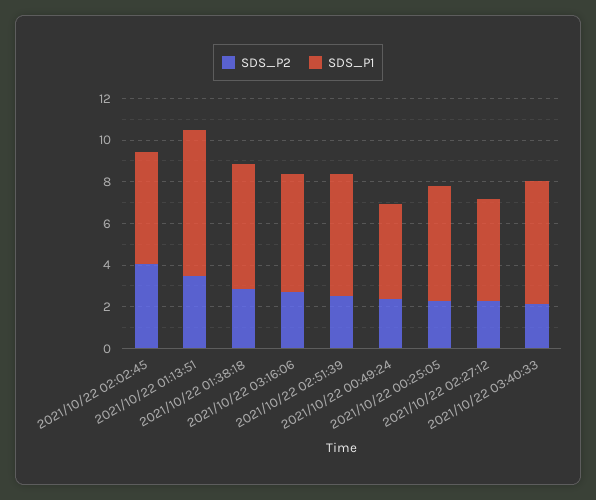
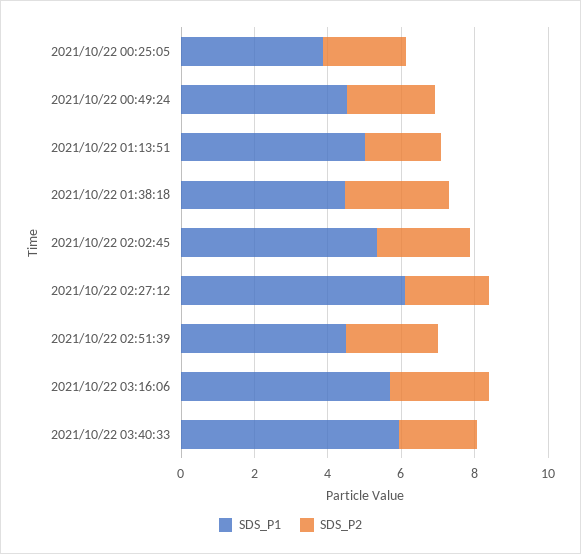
SDS_P2, 2021/10/22 02:02:45: 4 -> 2.5
SDS_P2, 2021/10/22 01:13:51: 3.5 -> 2
SDS_P1, 2021/10/22 01:13:51: 7 -> 5
SDS_P1, 2021/10/22 01:38:18: 6 -> 4.5
SDS_P1, 2021/10/22 02:51:39: 6 -> 4.5
SDS_P1, 2021/10/22 00:25:05: 5.5 -> 4
SDS_P1, 2021/10/22 02:27:12: 5 -> 6

